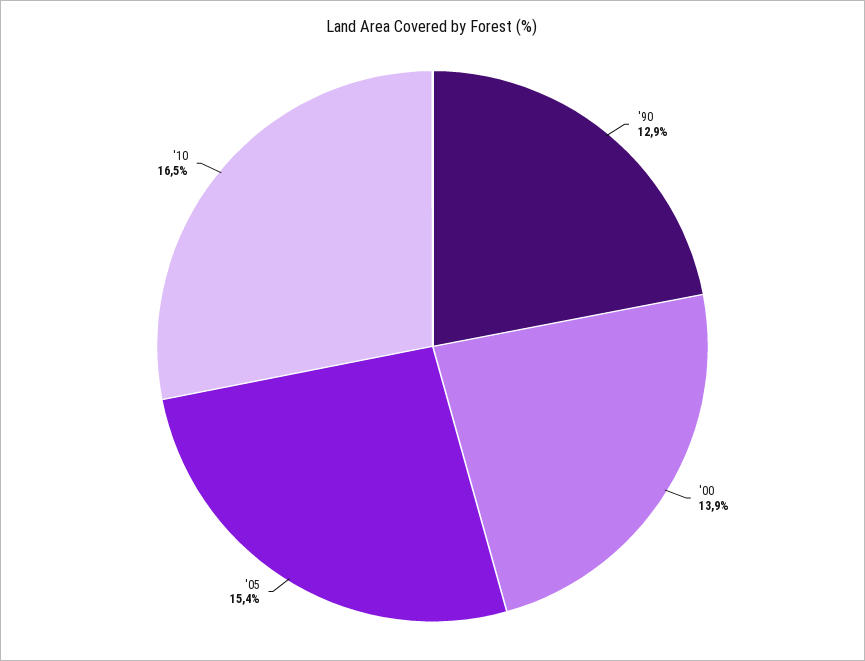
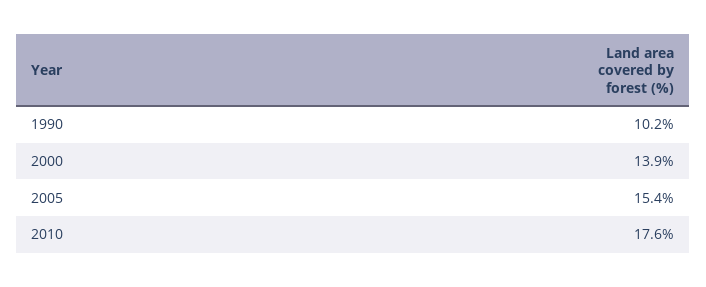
'90: 12.9 -> 10.2
'10: 16.5 -> 17.6

